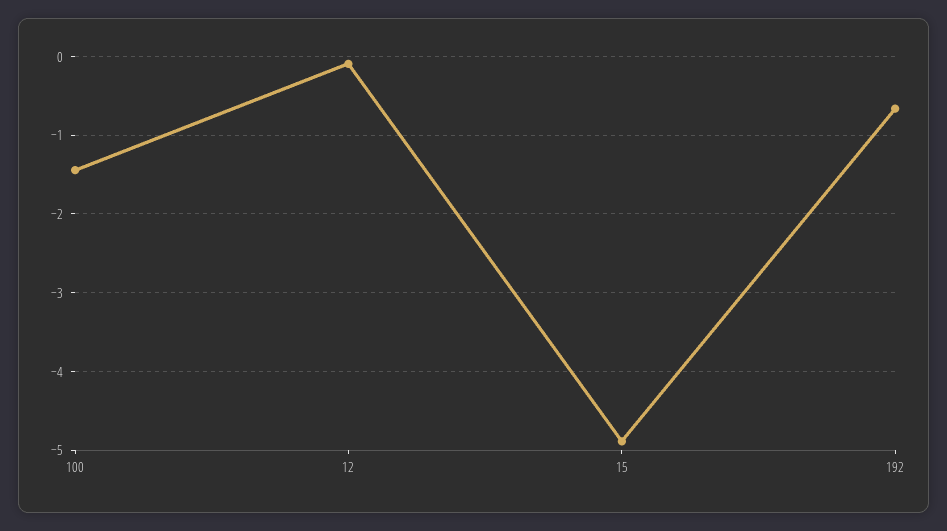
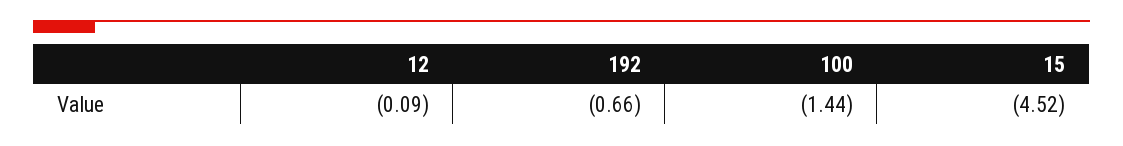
15: -4.9 -> -4.52

